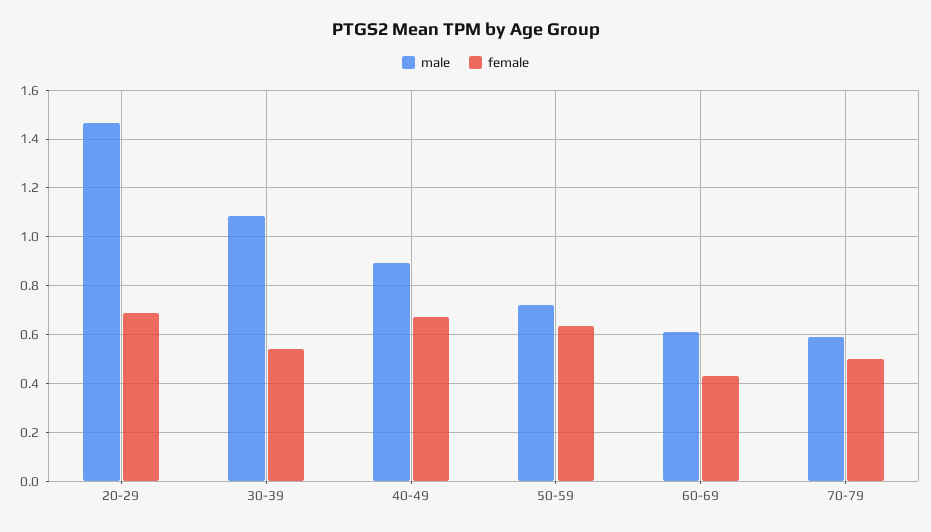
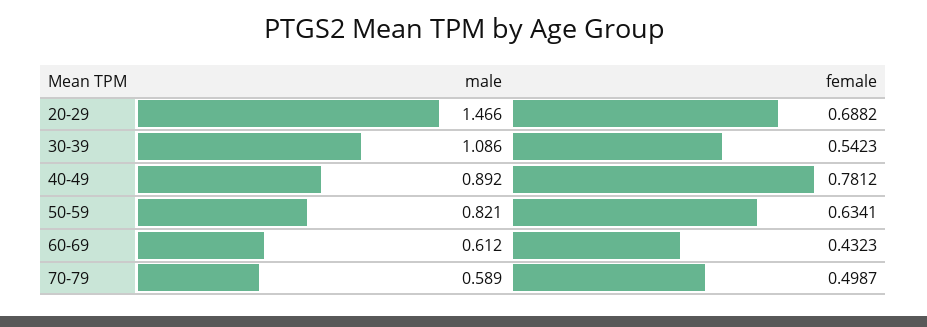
female, 40-49: 0.675 -> 0.7812
male, 50-59: 0.725 -> 0.821

